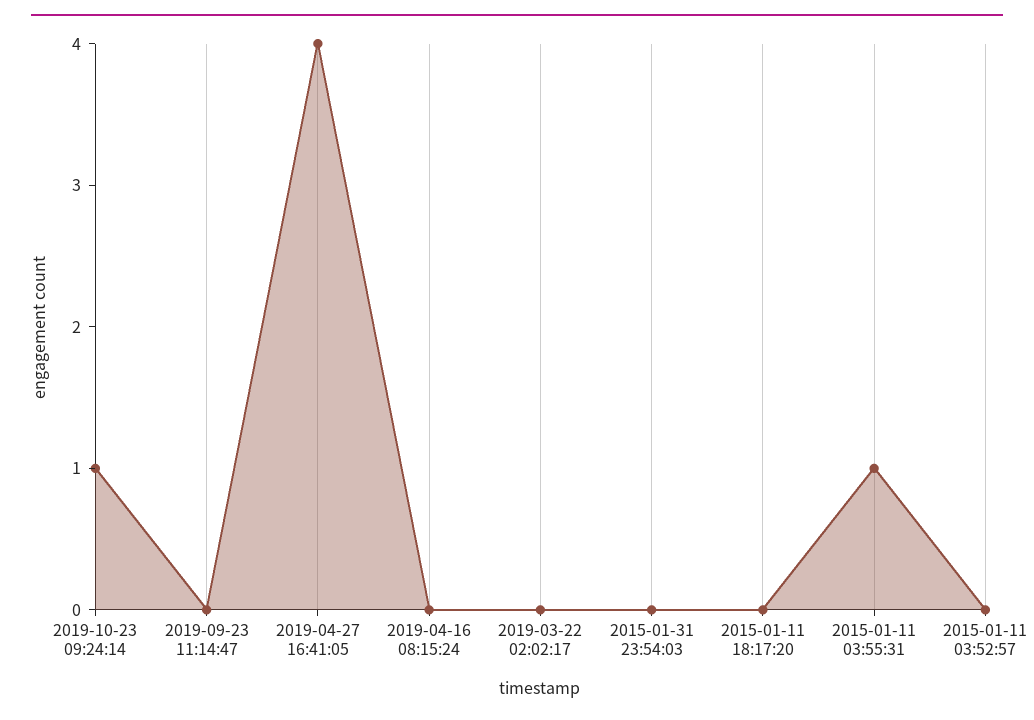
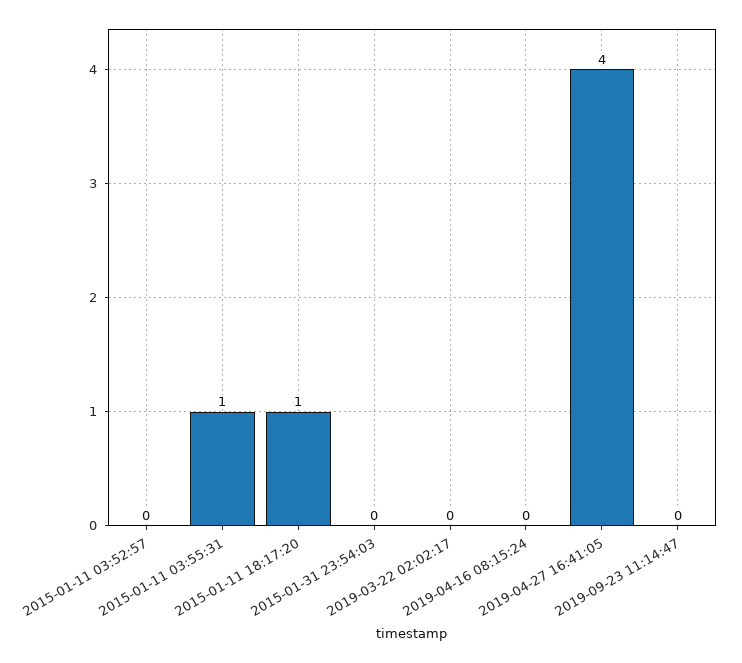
2019-10-23 09:24:14: 1 -> none
2015-01-11 18:17:20: 0 -> 1

